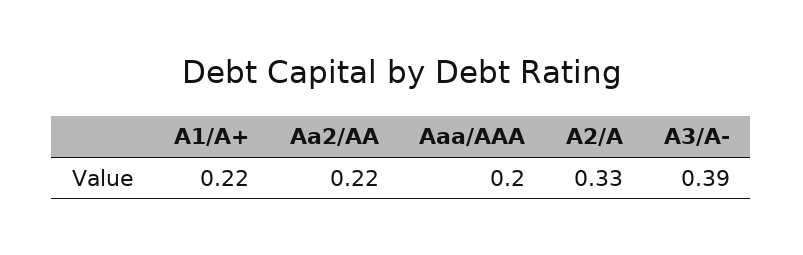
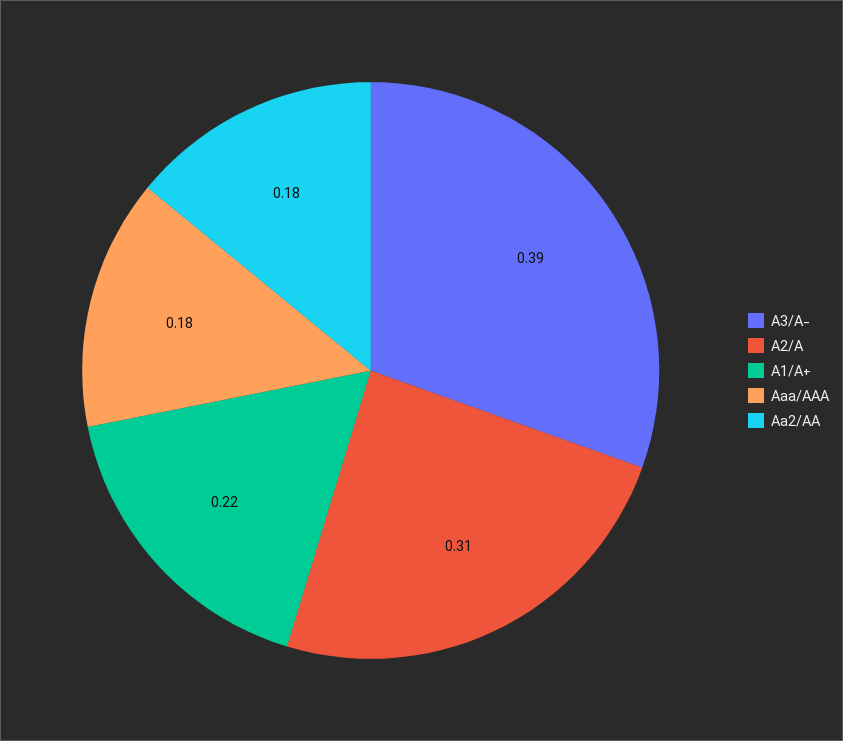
Aa2/AA: 0.22 -> 0.18
Aaa/AAA: 0.2 -> 0.18
A2/A: 0.33 -> 0.31

